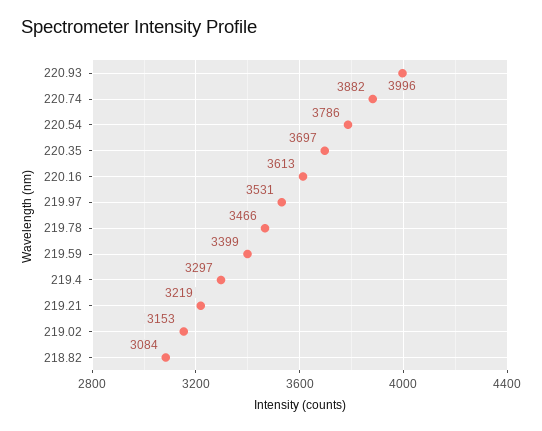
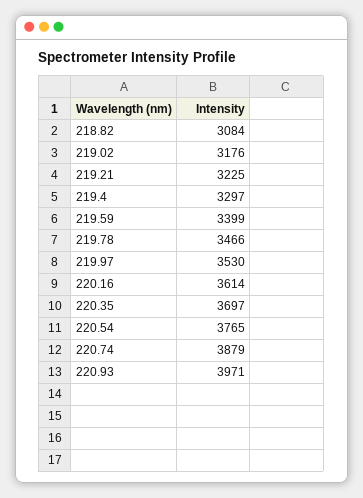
220.93: 3996 -> 3971
220.74: 3882 -> 3879
220.54: 3786 -> 3765
220.16: 3613 -> 3614
219.97: 3531 -> 3530
219.21: 3219 -> 3225
219.02: 3153 -> 3176

